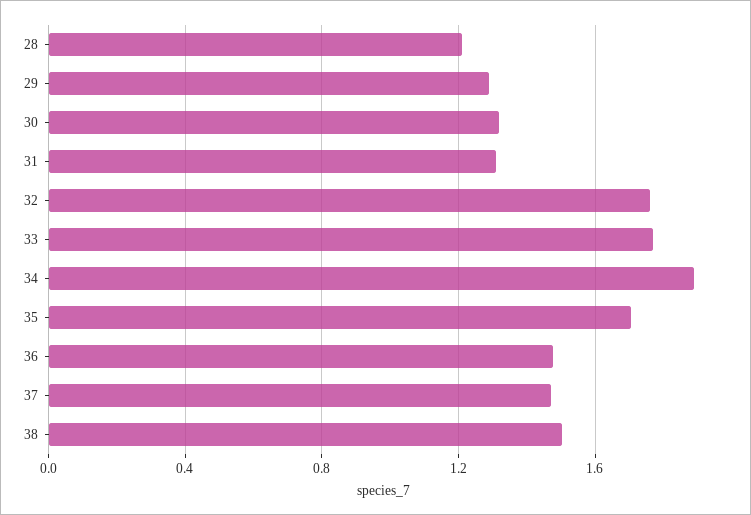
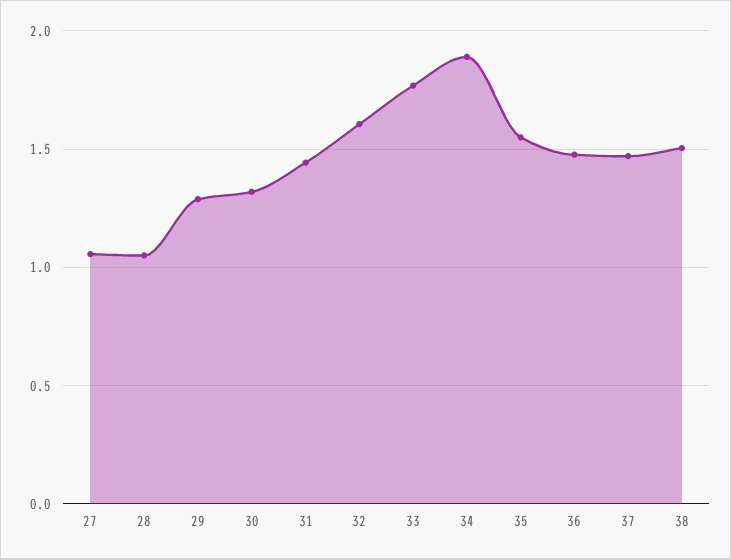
28: 1.2 -> 1.05
31: 1.3 -> 1.45
32: 1.75 -> 1.6
35: 1.7 -> 1.55
27: none -> 1.05

